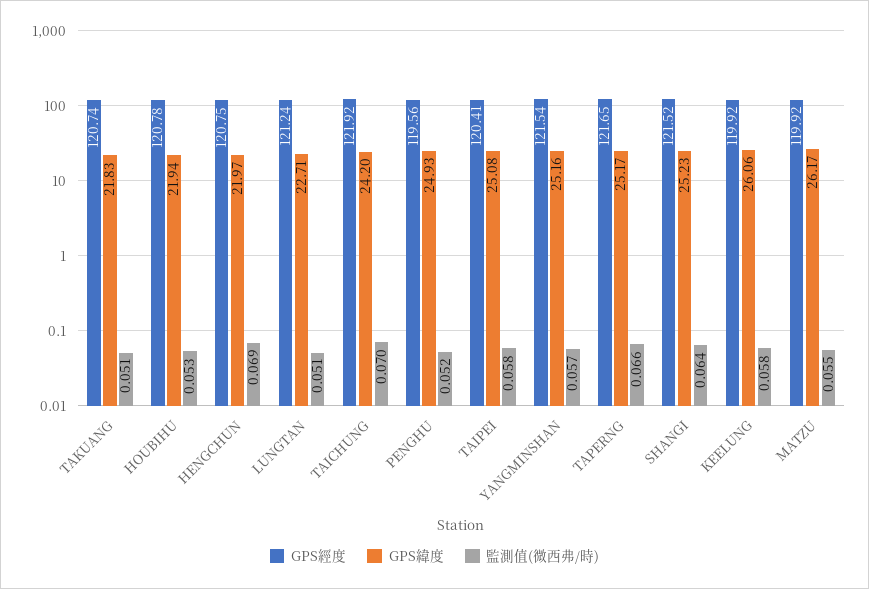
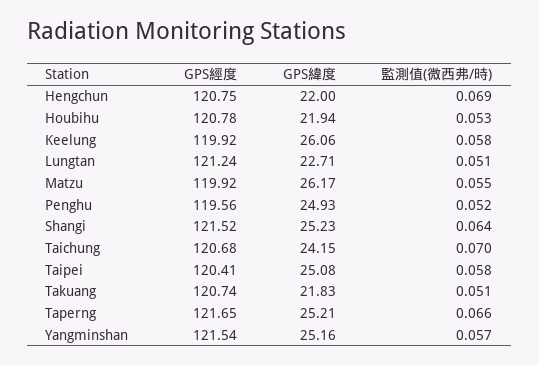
GPS緯度, HENGCHUN: 21.97 -> 22
GPS經度, TAICHUNG: 121.92 -> 120.68
GPS緯度, TAICHUNG: 24.2 -> 24.15
GPS緯度, TAPERNG: 25.17 -> 25.21

